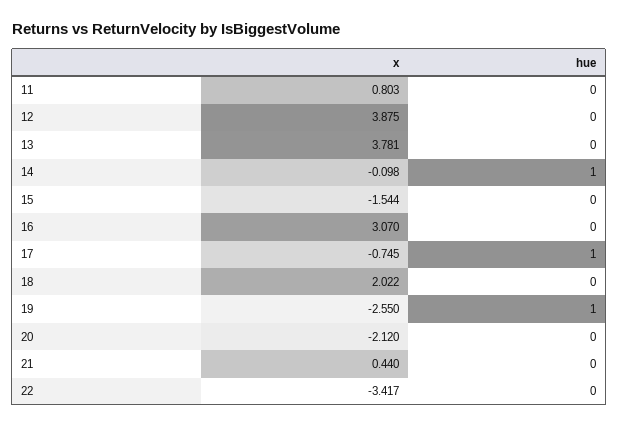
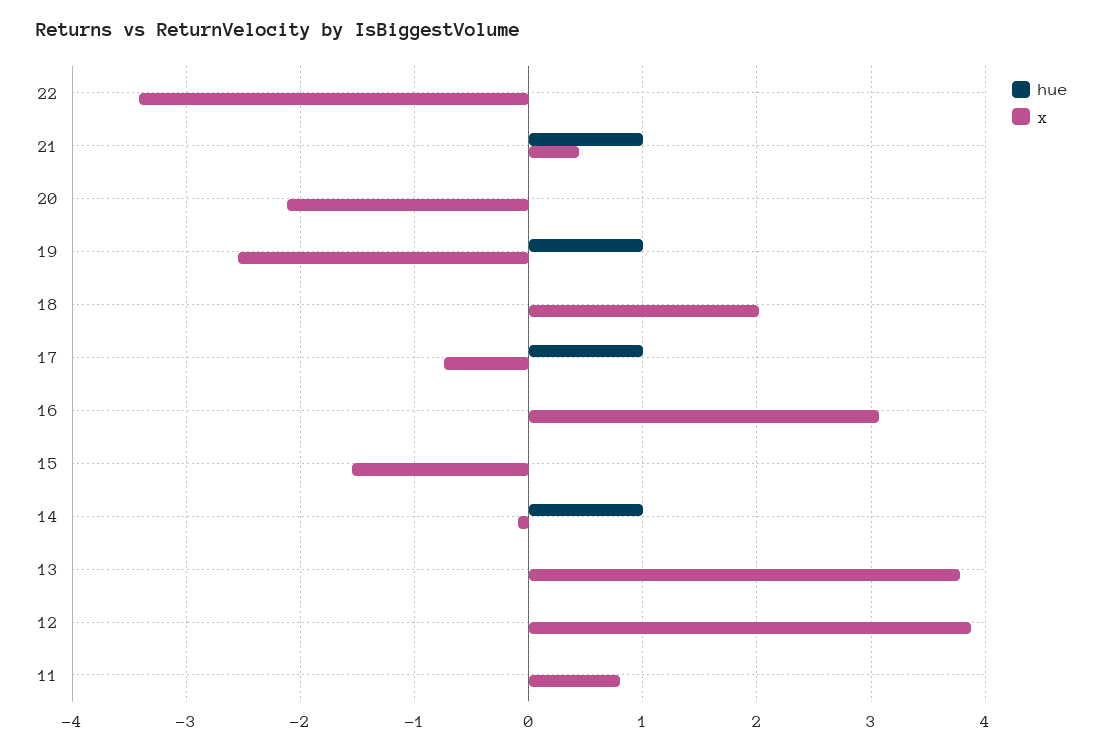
hue, 21: 0 -> 1

